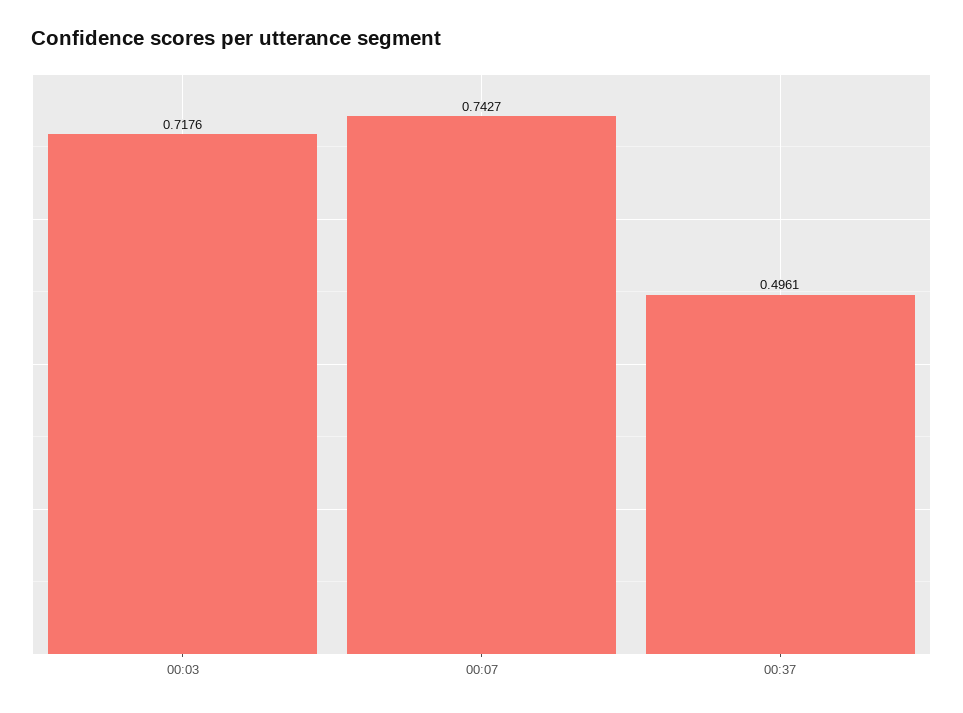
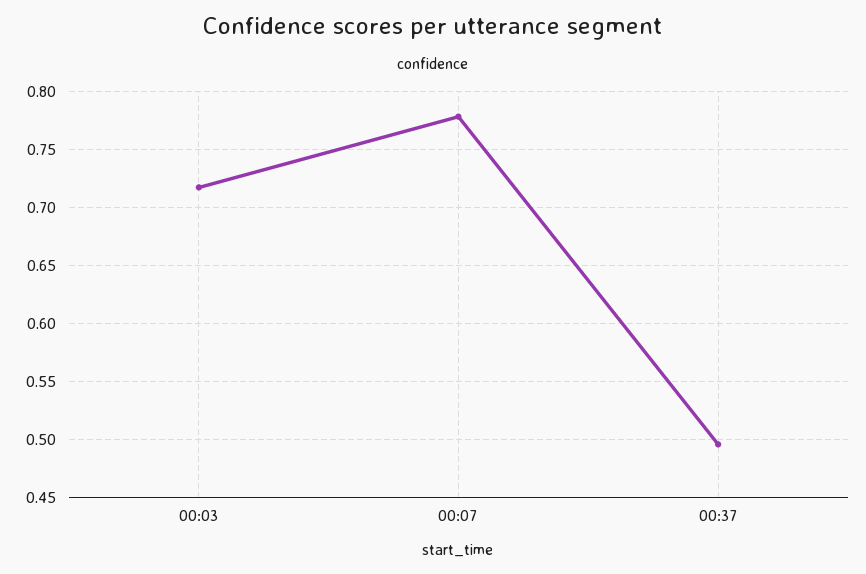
00:07: 0.7427 -> 0.78

